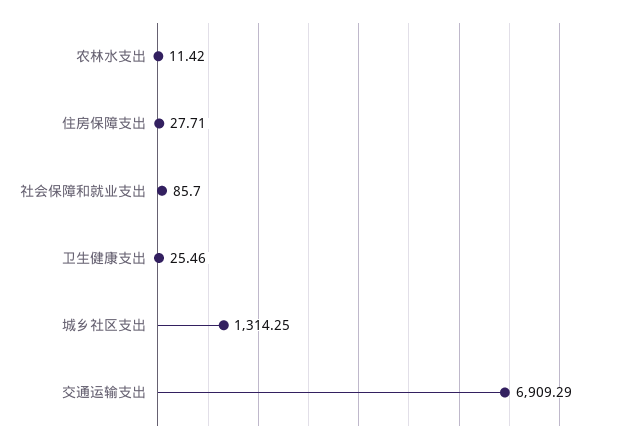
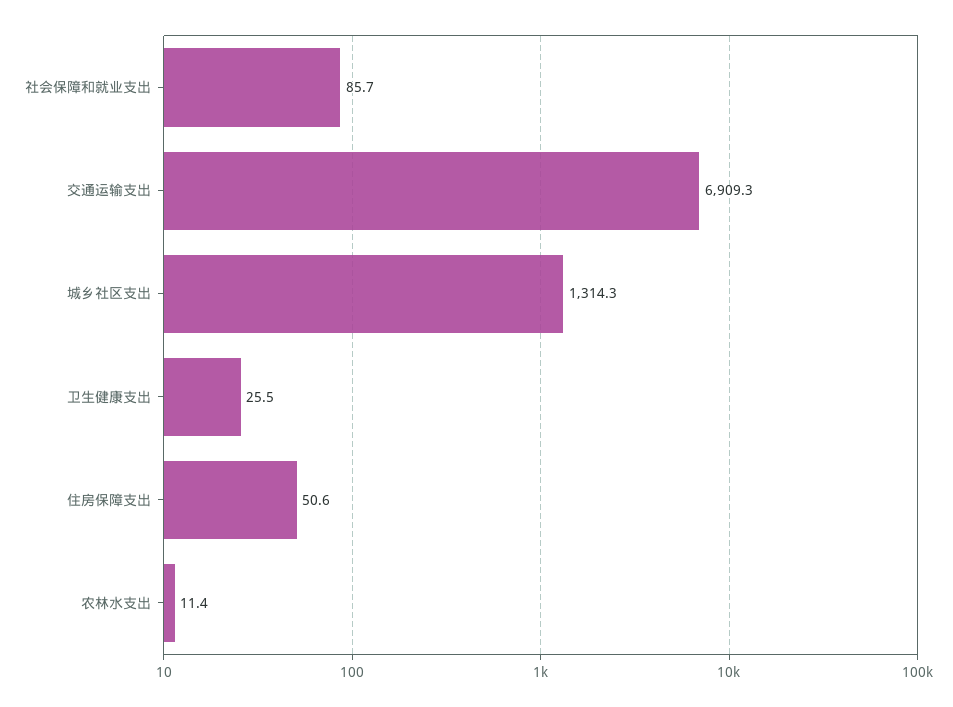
住房保障支出: 27.71 -> 50.6

